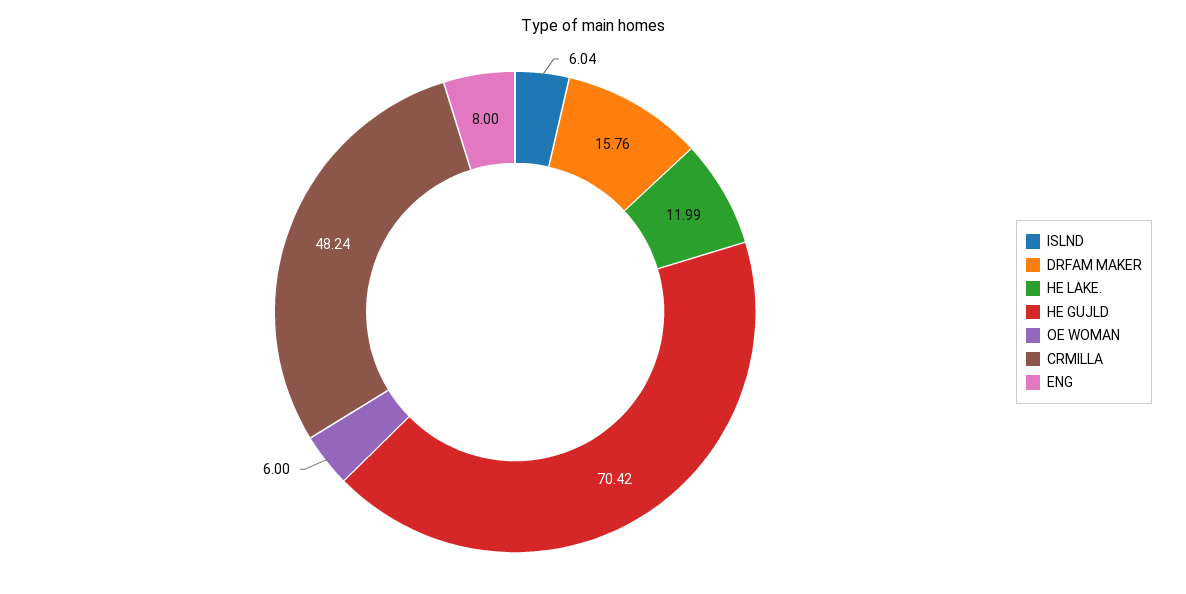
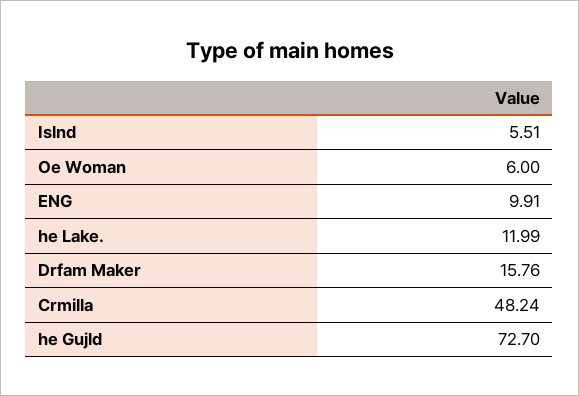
ISLND: 6.04 -> 5.51
HE GUJLD: 70.42 -> 72.7
ENG: 8 -> 9.91

